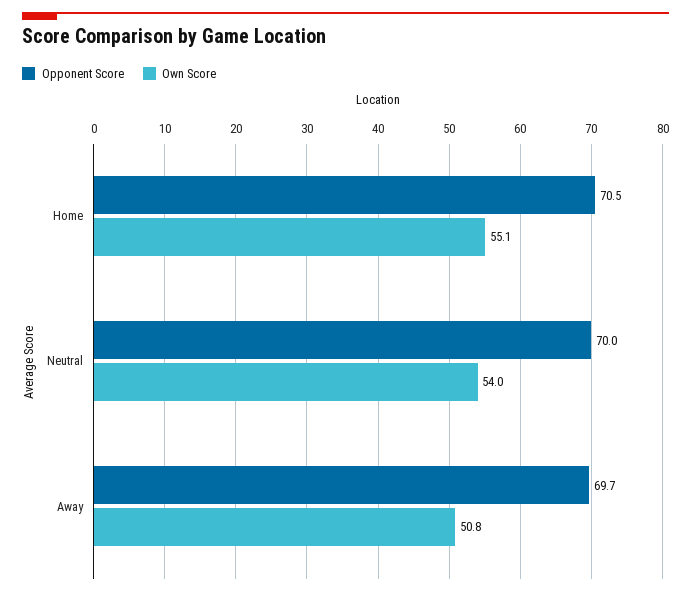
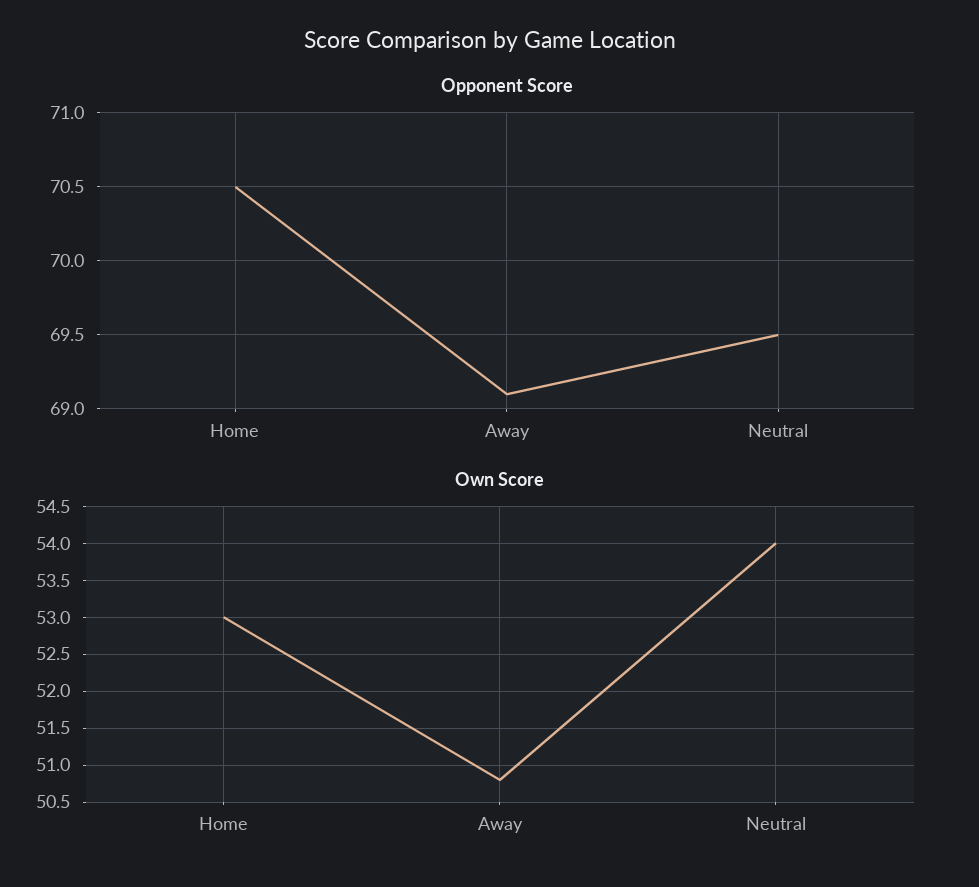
Own Score, Home: 55.1 -> 53
Opponent Score, Neutral: 70 -> 69.5
Opponent Score, Away: 69.7 -> 69.1

